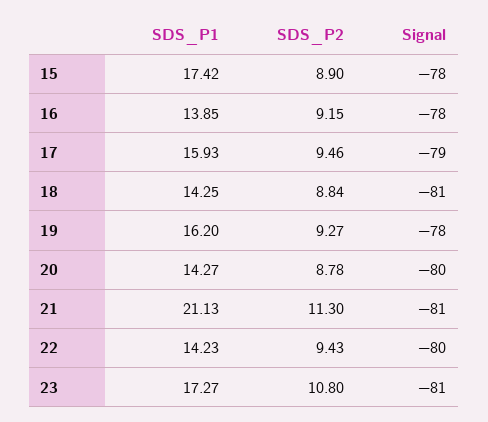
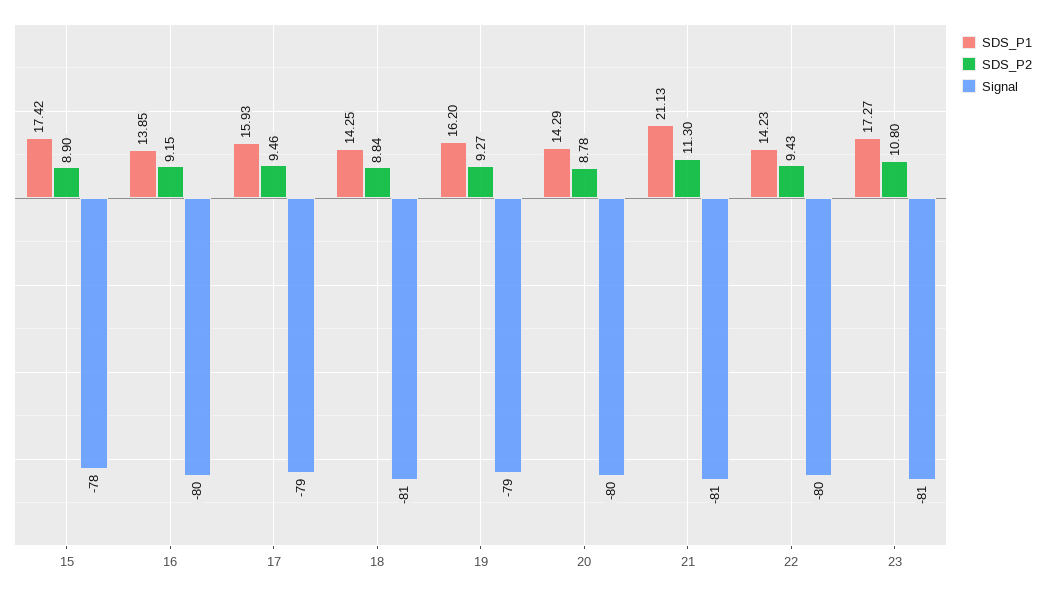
Signal, 16: -78 -> -80
Signal, 19: -78 -> -79
SDS_P1, 20: 14.27 -> 14.29

